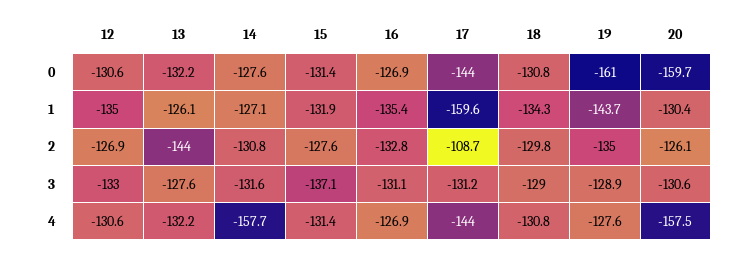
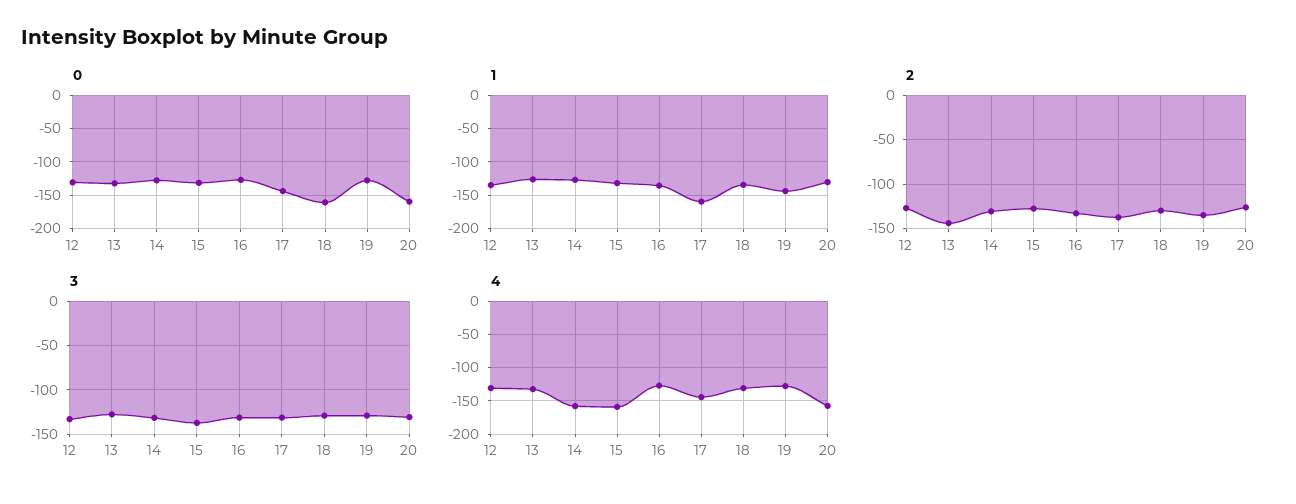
0, 18: -130.8 -> -160
0, 19: -161 -> -130
2, 17: -108.7 -> -140
4, 15: -131.4 -> -160

